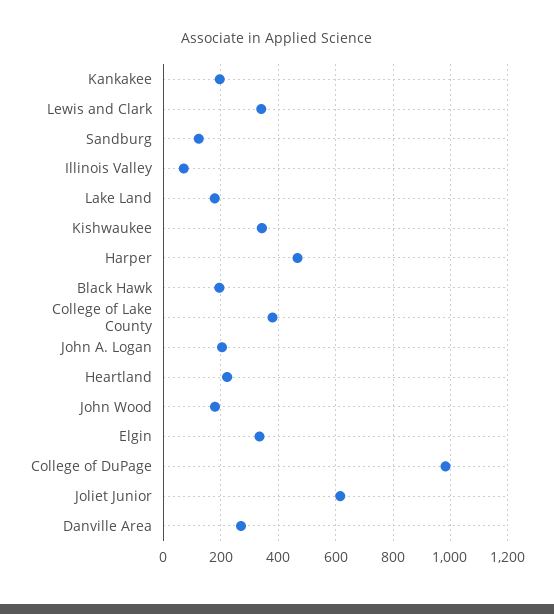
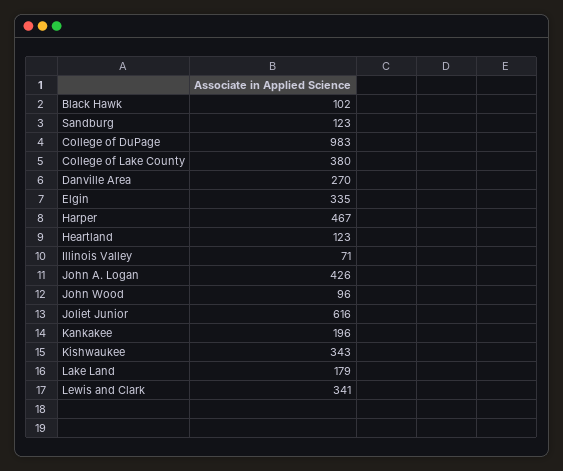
Black Hawk: 200 -> 102
John A. Logan: 200 -> 426
Heartland: 225 -> 123
John Wood: 175 -> 96

